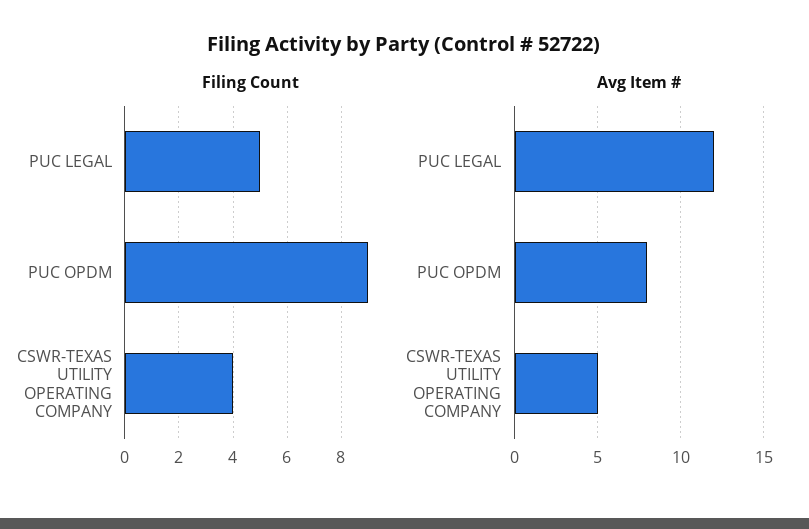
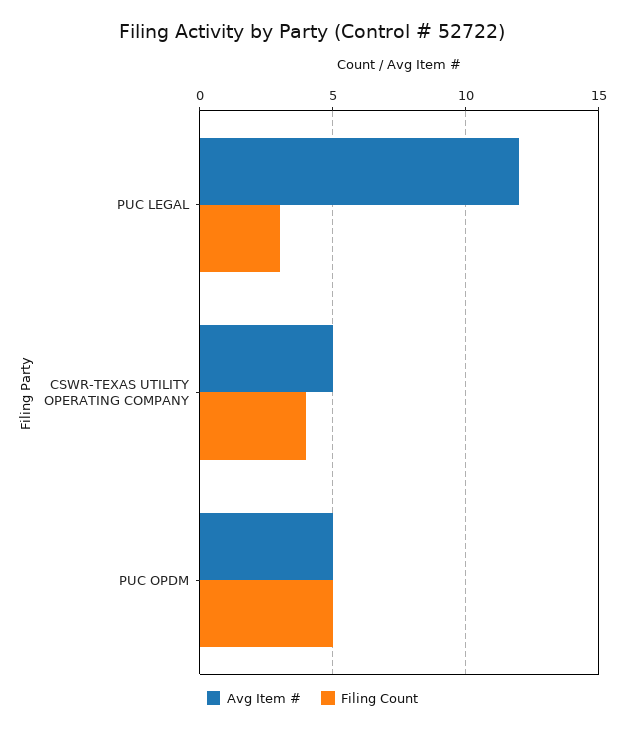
Filing Count, PUC LEGAL: 5 -> 3
Filing Count, PUC OPDM: 9 -> 5
Avg Item #, PUC OPDM: 8 -> 5

